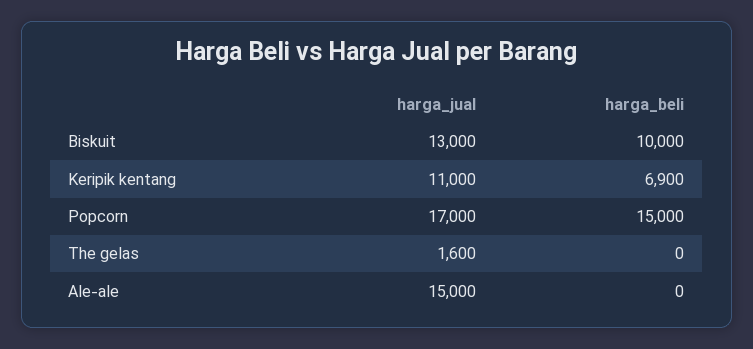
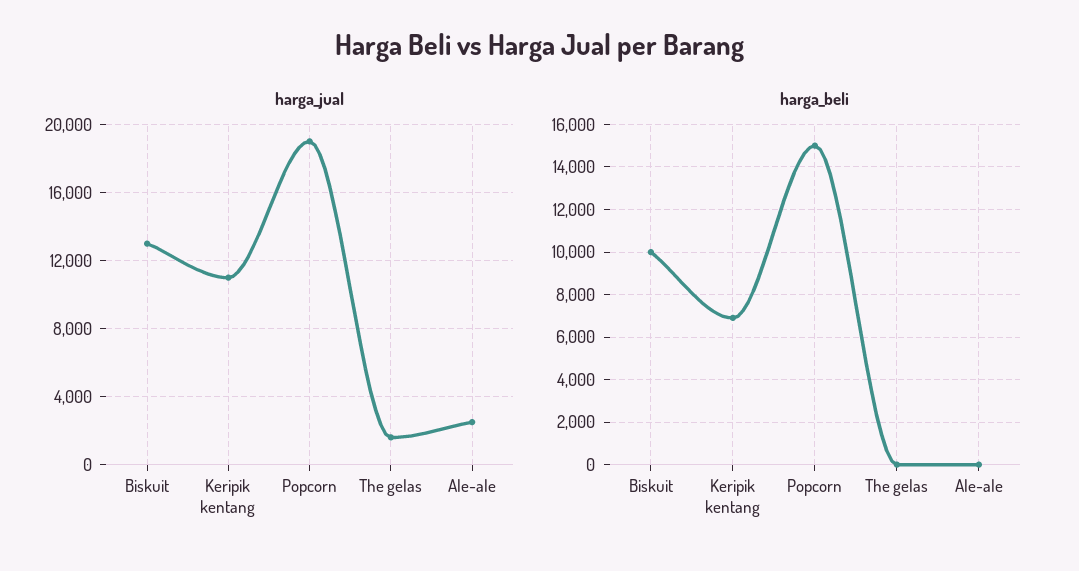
harga_jual, Popcorn: 17000 -> 19000
harga_jual, Ale-ale: 15000 -> 2500

